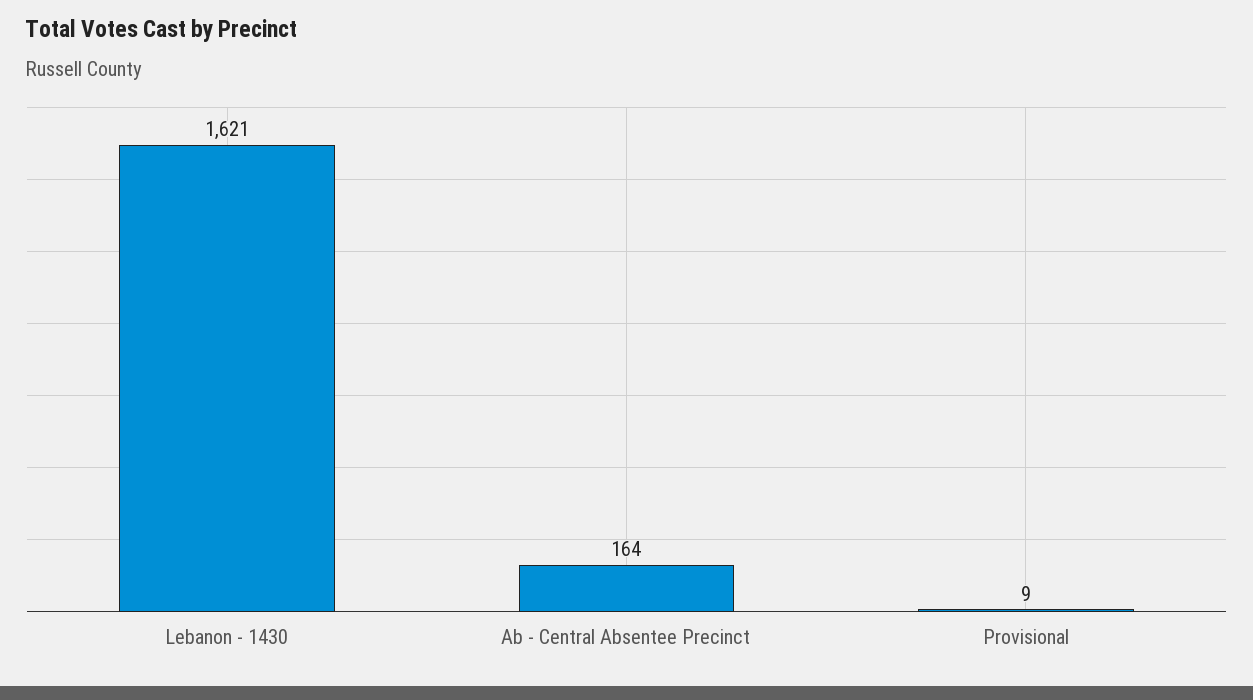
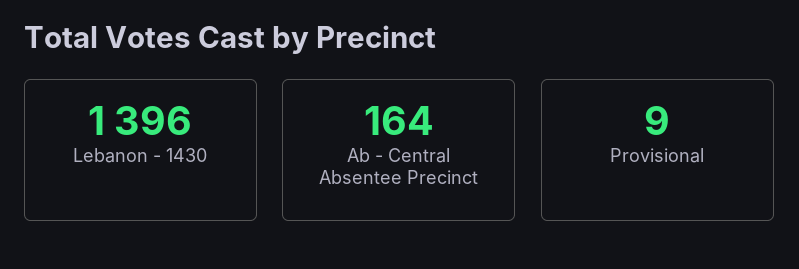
Lebanon - 1430: 1621 -> 1396

